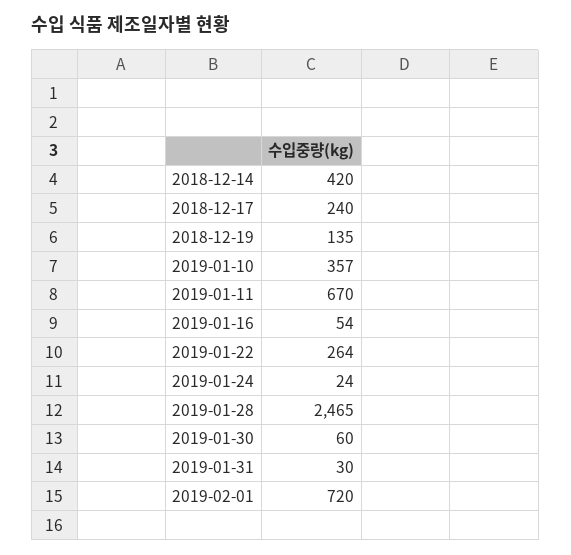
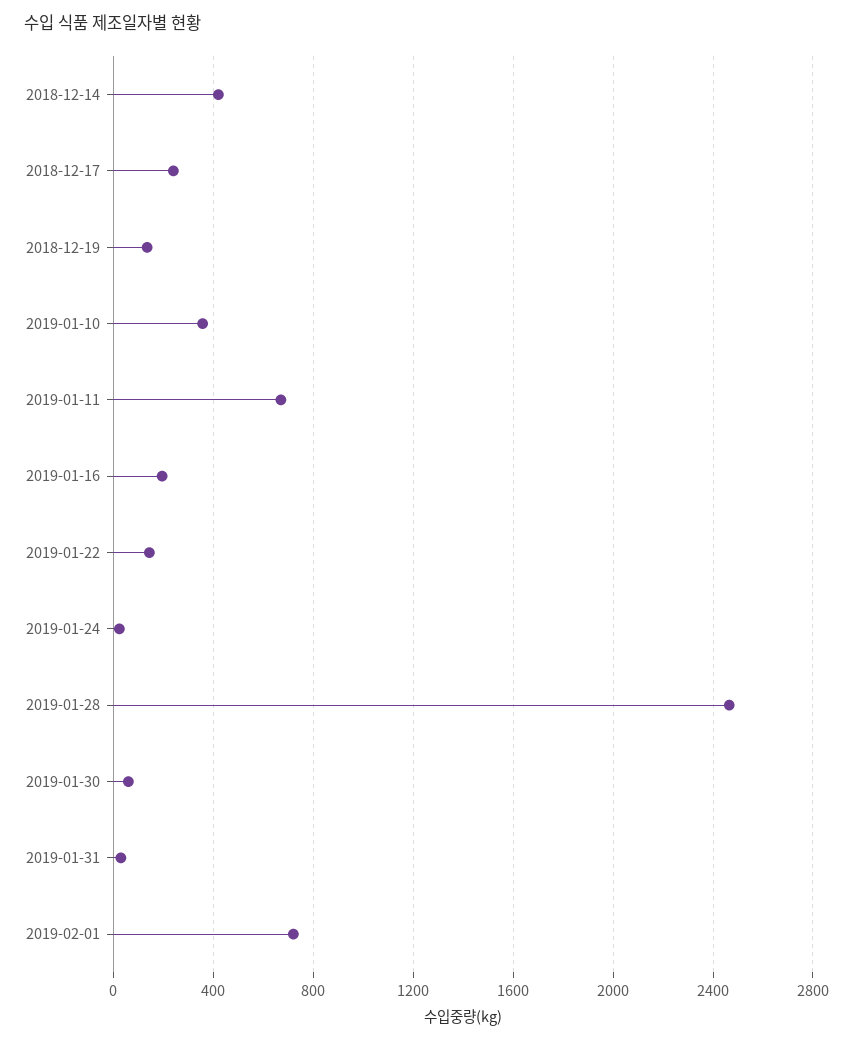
2019-01-16: 54 -> 200
2019-01-22: 264 -> 150

